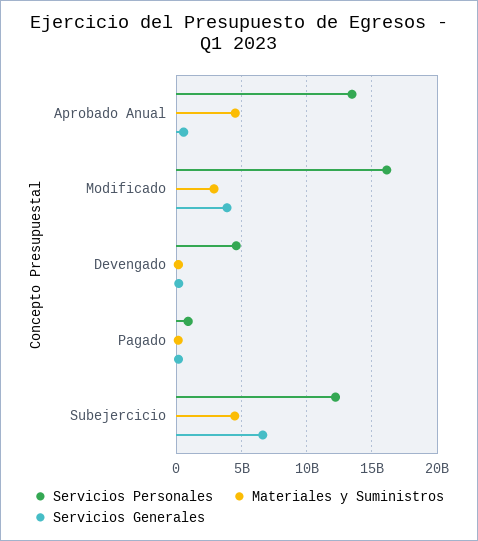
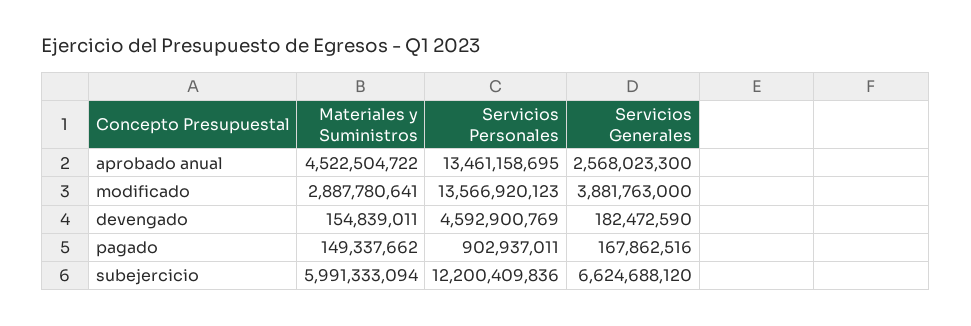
Servicios Generales, Aprobado Anual: 500000000 -> 2568023300
Servicios Personales, Modificado: 16000000000 -> 13566920123
Materiales y Suministros, Subejercicio: 4500000000 -> 5991333094

